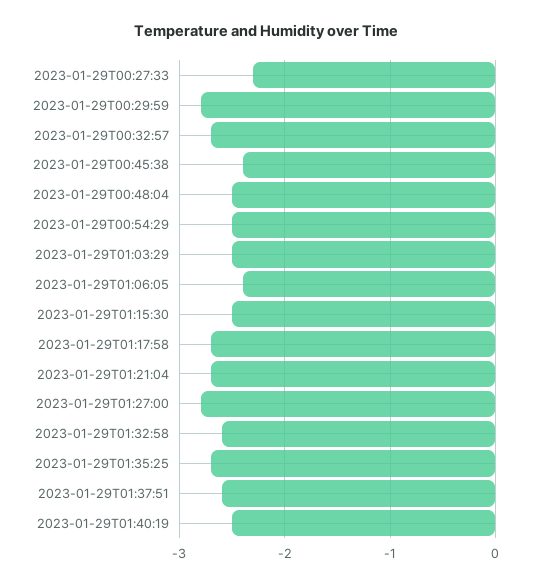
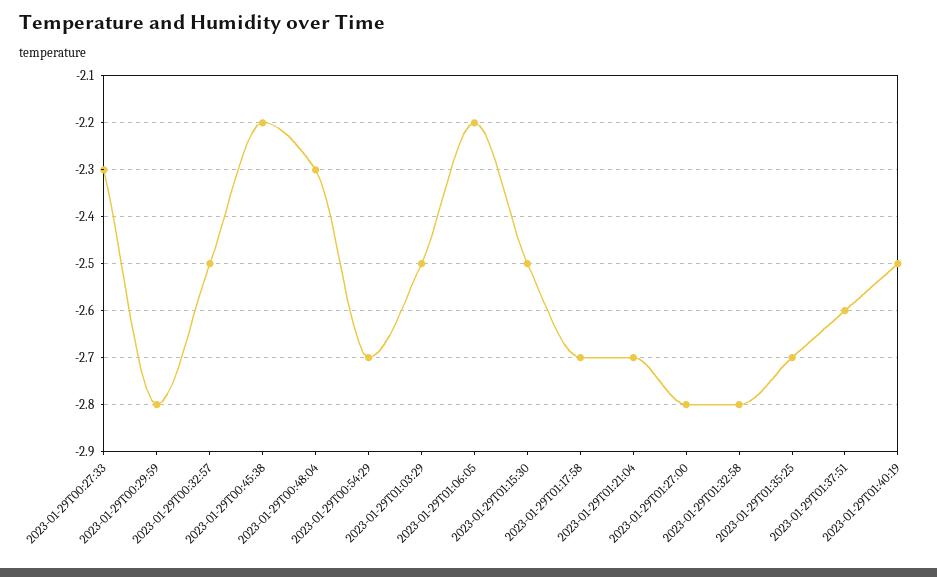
2023-01-29T00:32:57: -2.7 -> -2.5
2023-01-29T00:45:38: -2.4 -> -2.2
2023-01-29T00:48:04: -2.5 -> -2.3
2023-01-29T00:54:29: -2.5 -> -2.7
2023-01-29T01:06:05: -2.4 -> -2.2
2023-01-29T01:32:58: -2.6 -> -2.8

